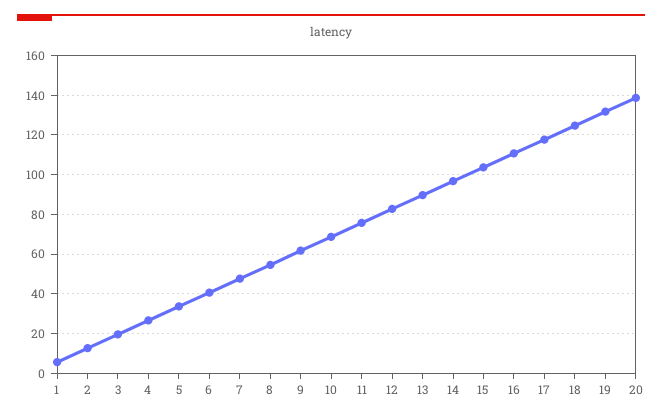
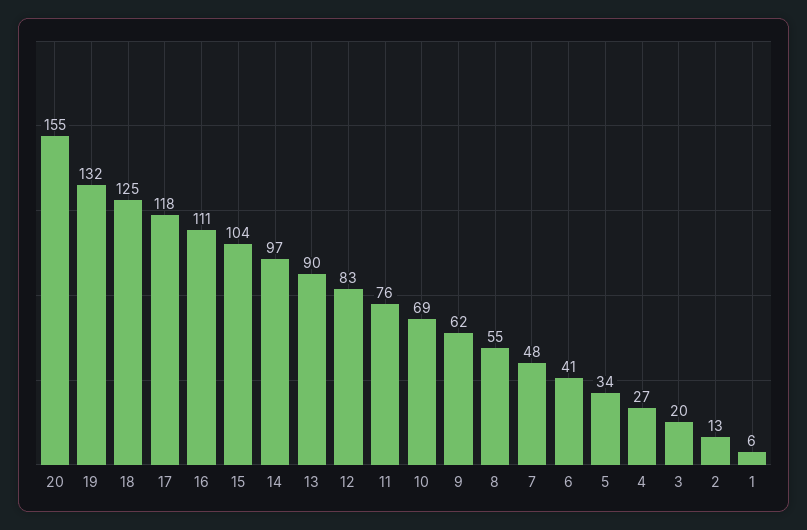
20: 140 -> 155

